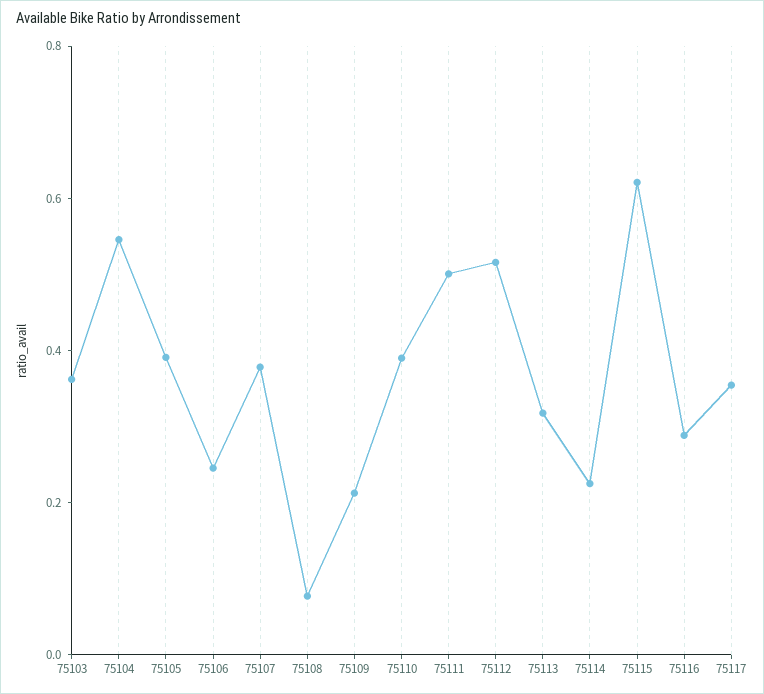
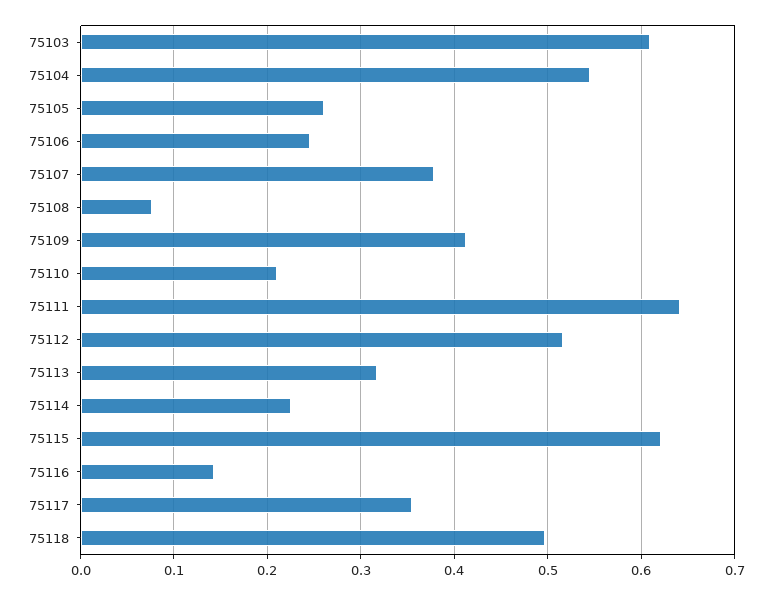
75103: 0.35 -> 0.61
75105: 0.4 -> 0.26
75109: 0.2 -> 0.41
75110: 0.4 -> 0.21
75111: 0.5 -> 0.64
75116: 0.3 -> 0.14
75118: none -> 0.5

